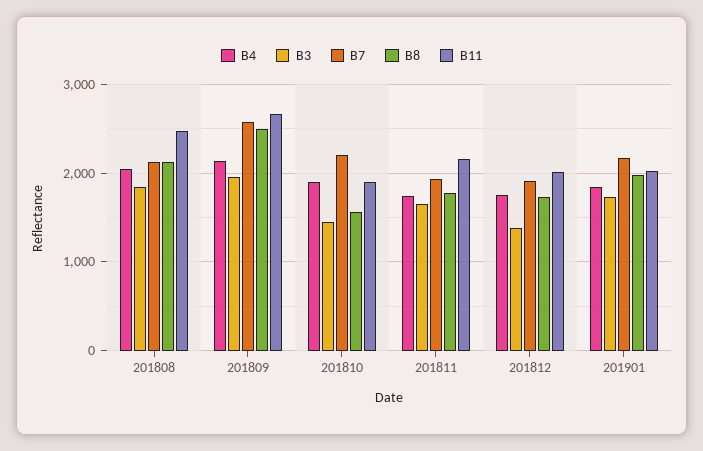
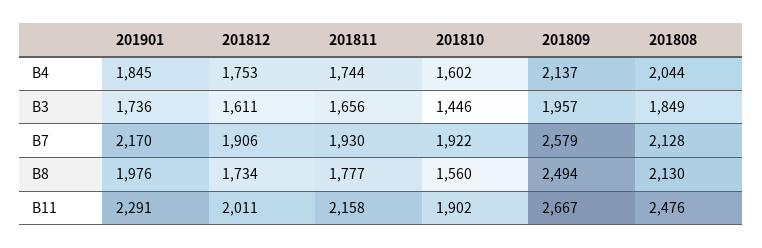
B4, 201810: 1900 -> 1602
B7, 201810: 2200 -> 1922
B3, 201812: 1400 -> 1611
B11, 201901: 2000 -> 2291

